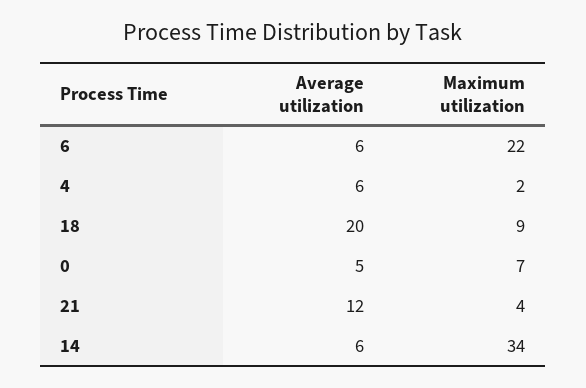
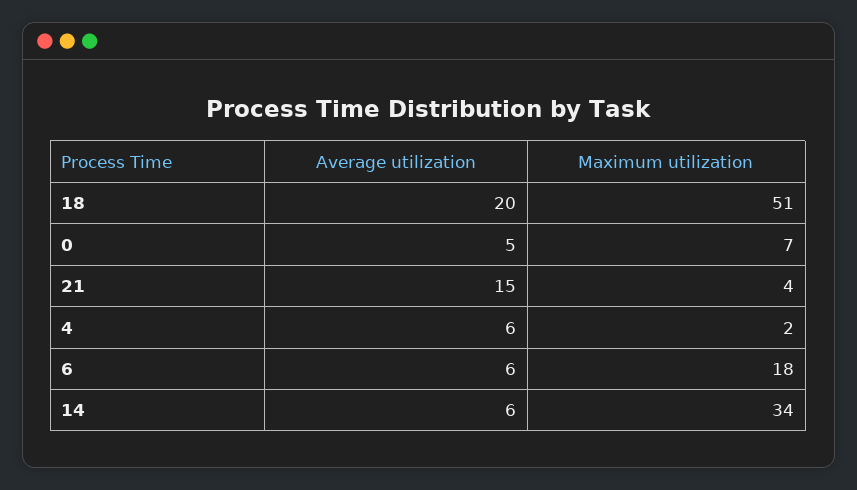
Maximum utilization, 6: 22 -> 18
Maximum utilization, 18: 9 -> 51
Average utilization, 21: 12 -> 15

